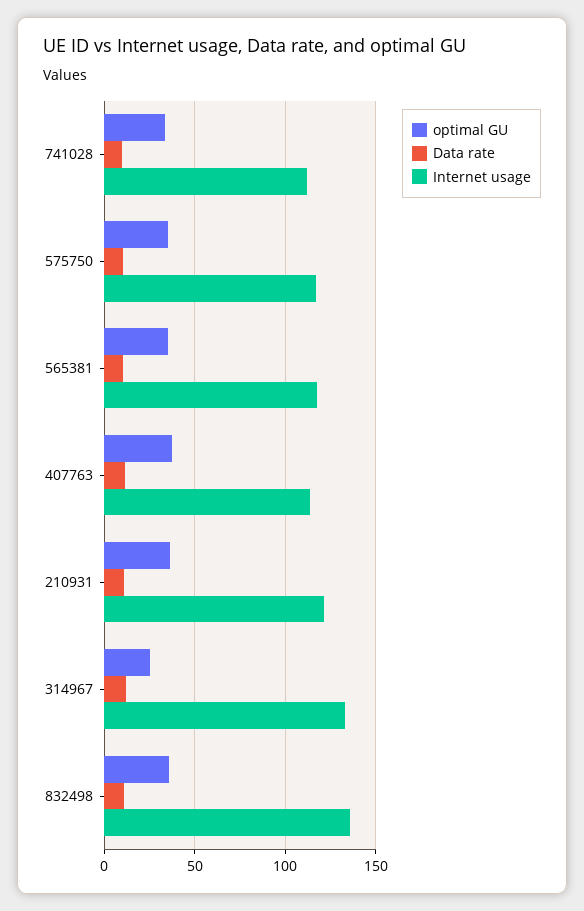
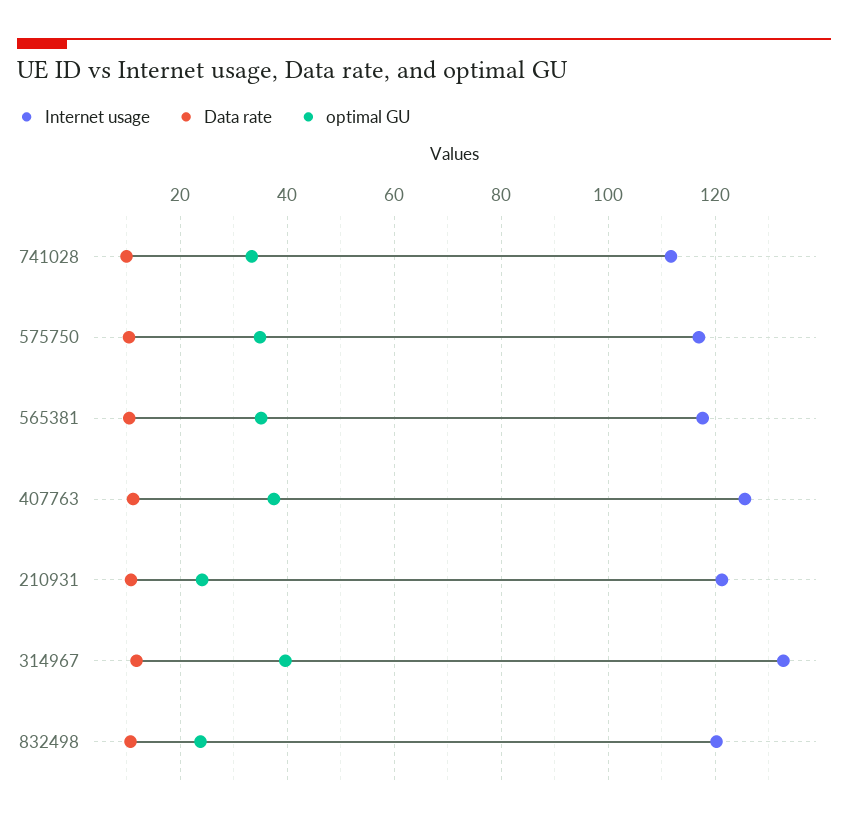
Internet usage, 407763: 115 -> 126
optimal GU, 210931: 35 -> 24
optimal GU, 314967: 25 -> 40
optimal GU, 832498: 35 -> 24
Internet usage, 832498: 135 -> 120

